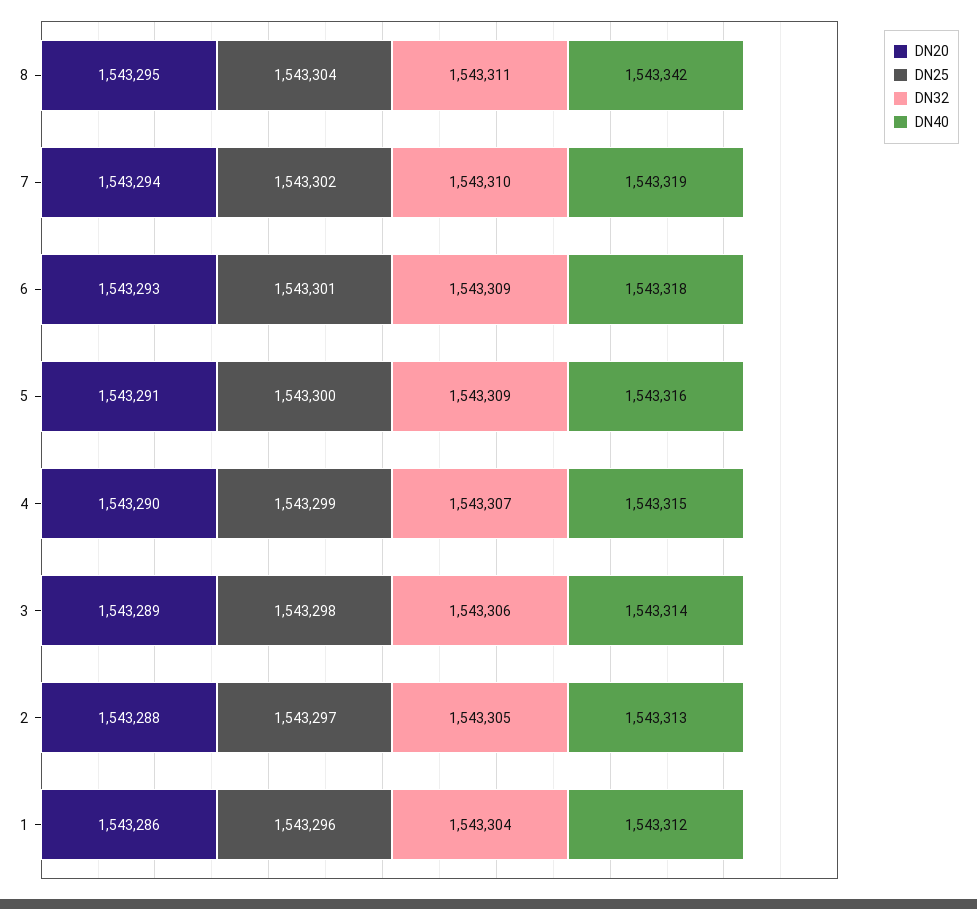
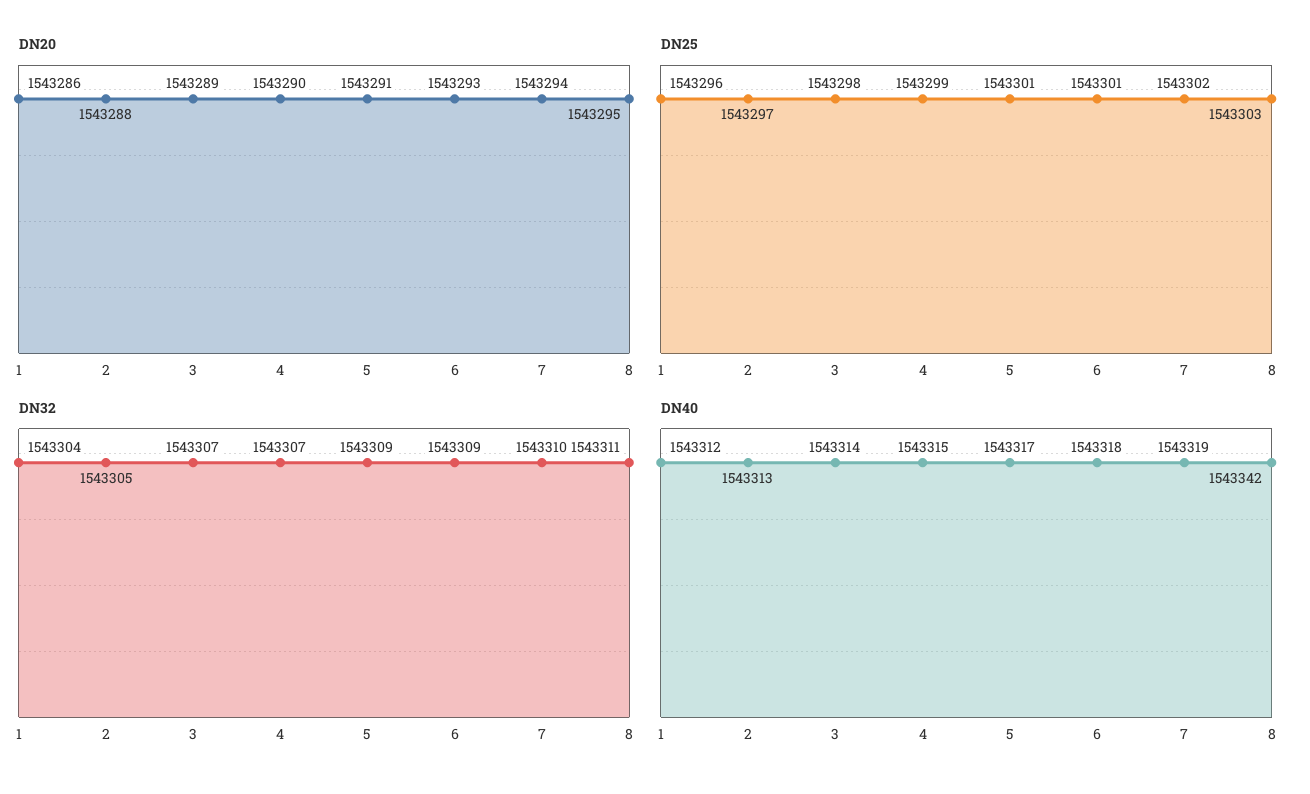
DN25, 8: 1543304 -> 1543303
DN25, 5: 1543300 -> 1543301
DN40, 5: 1543316 -> 1543317
DN32, 3: 1543306 -> 1543307

